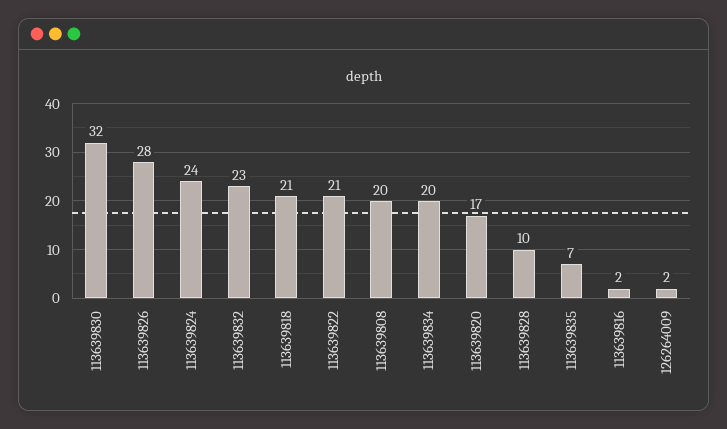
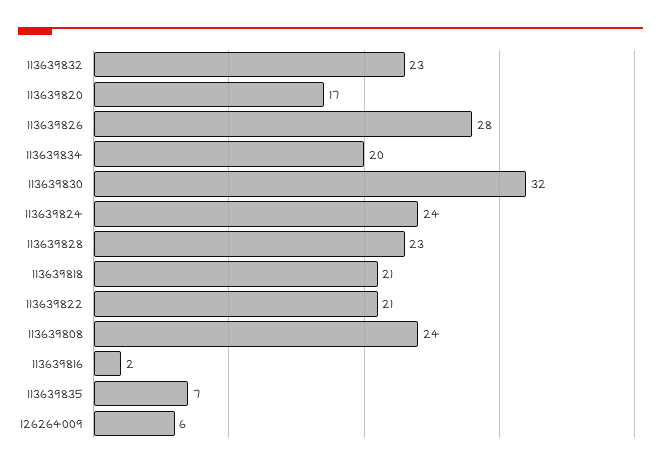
113639808: 20 -> 24
113639828: 10 -> 23
126264009: 2 -> 6

